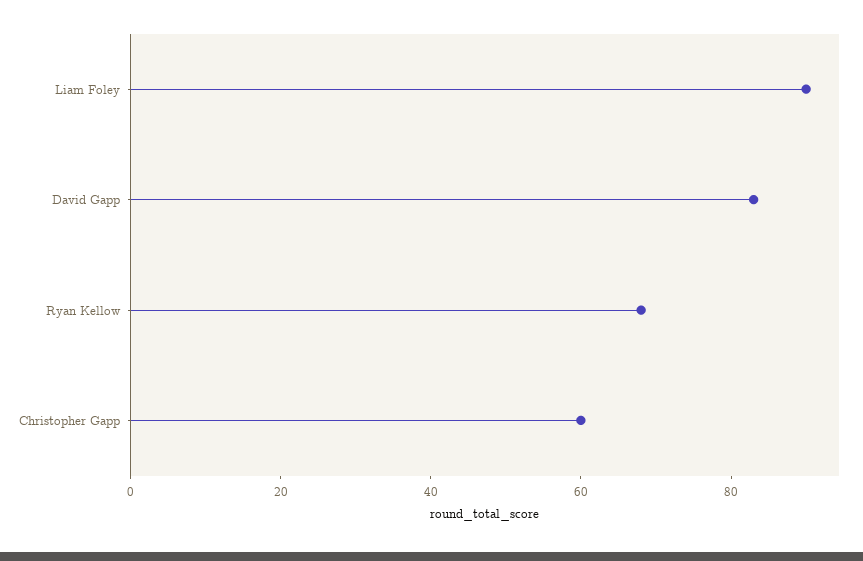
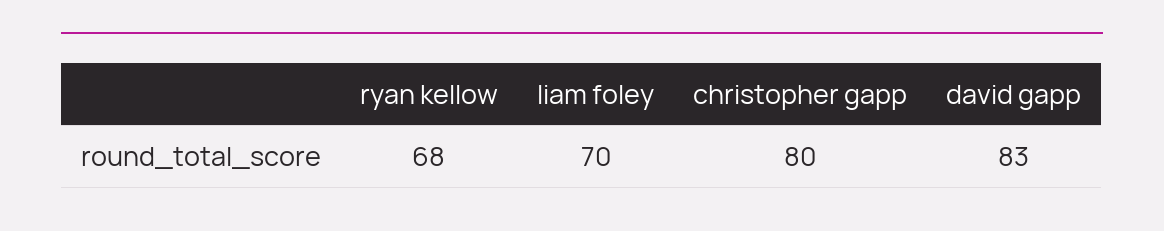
Liam Foley: 90 -> 70
Christopher Gapp: 60 -> 80

